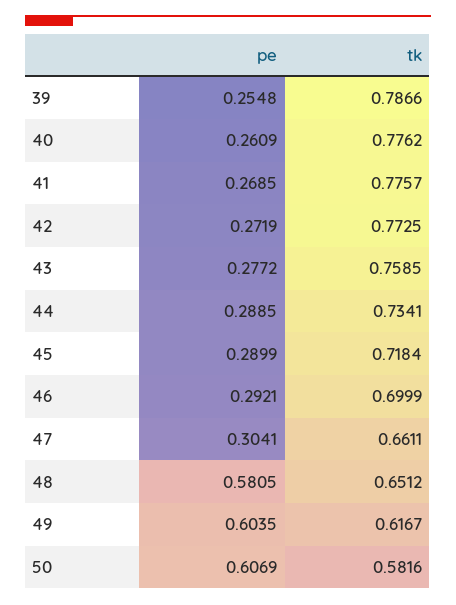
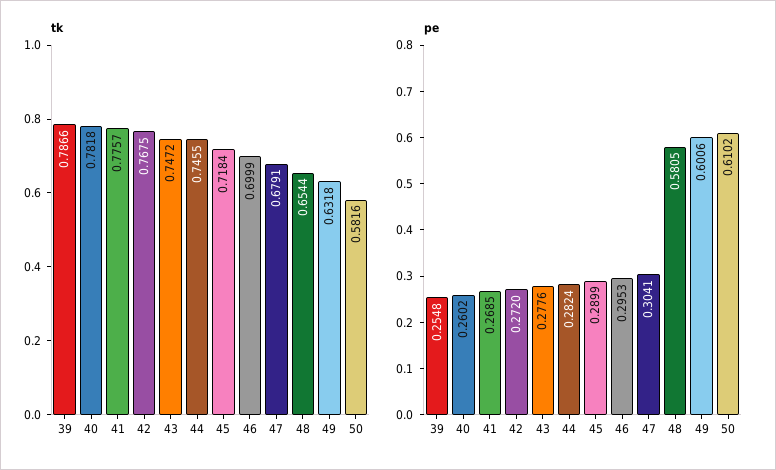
pe, 40: 0.2609 -> 0.2602
tk, 40: 0.7762 -> 0.7818
pe, 42: 0.2719 -> 0.272
tk, 42: 0.7725 -> 0.7675
pe, 43: 0.2772 -> 0.2776
tk, 43: 0.7585 -> 0.7472
pe, 44: 0.2885 -> 0.2824
tk, 44: 0.7341 -> 0.7455
pe, 46: 0.2921 -> 0.2953
tk, 47: 0.6611 -> 0.6791
tk, 48: 0.6512 -> 0.6544
pe, 49: 0.6035 -> 0.6006
tk, 49: 0.6167 -> 0.6318
pe, 50: 0.6069 -> 0.6102

